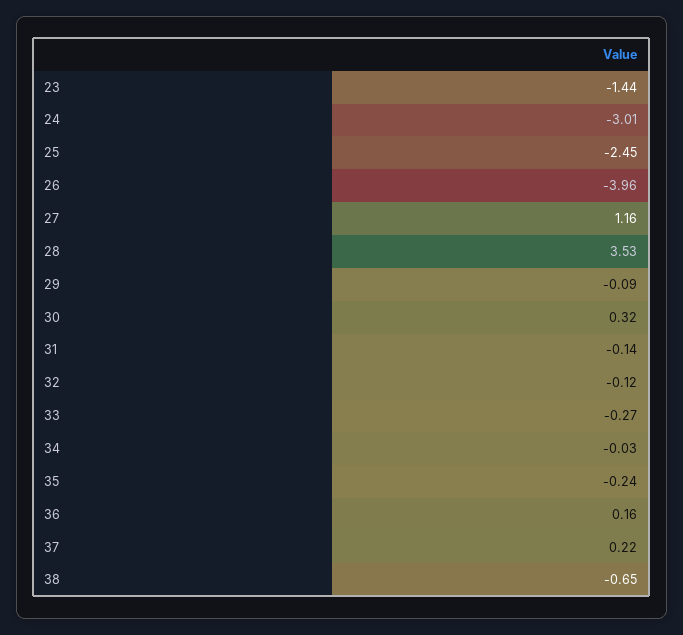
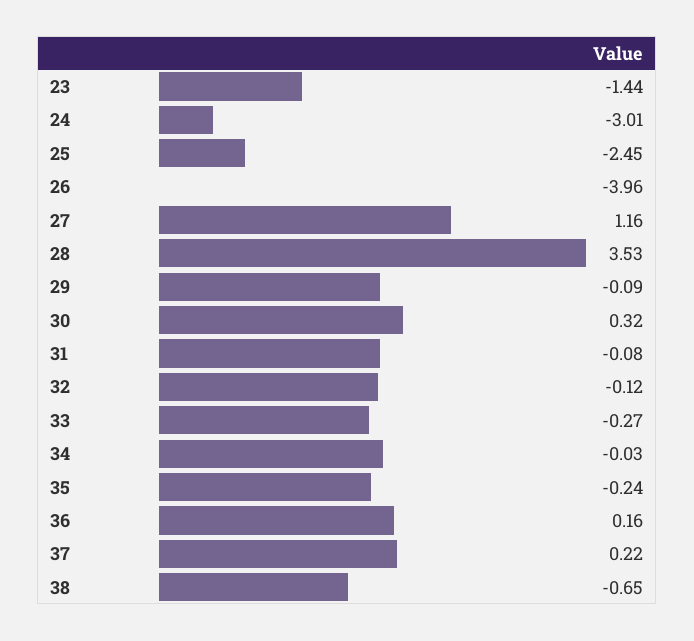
31: -0.14 -> -0.08

